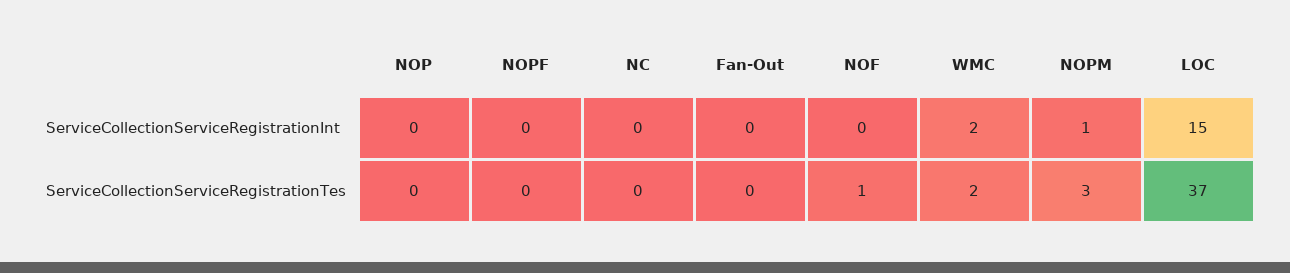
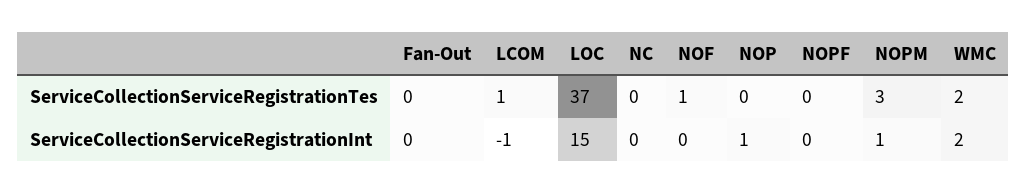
NOP, ServiceCollectionServiceRegistrationInt: 0 -> 1
LCOM, ServiceCollectionServiceRegistrationTes: none -> 1
LCOM, ServiceCollectionServiceRegistrationInt: none -> -1

